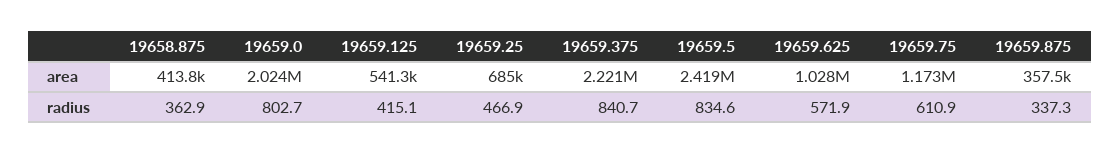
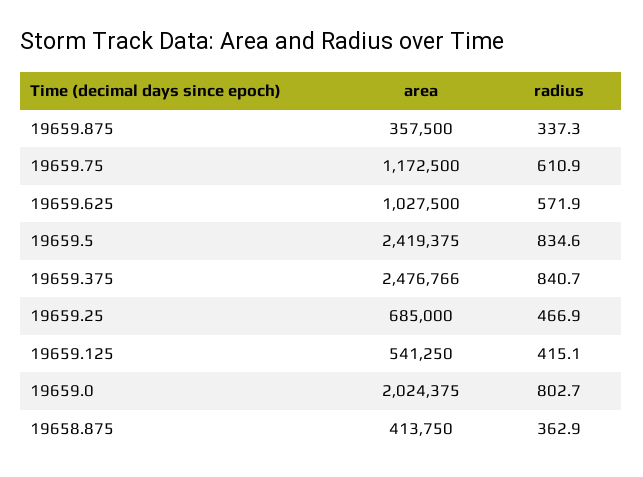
19659.375, area: 2221000 -> 2476766

